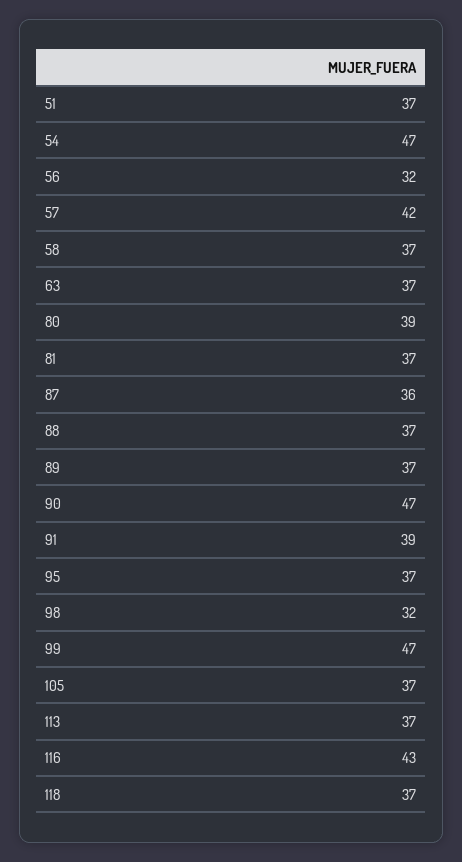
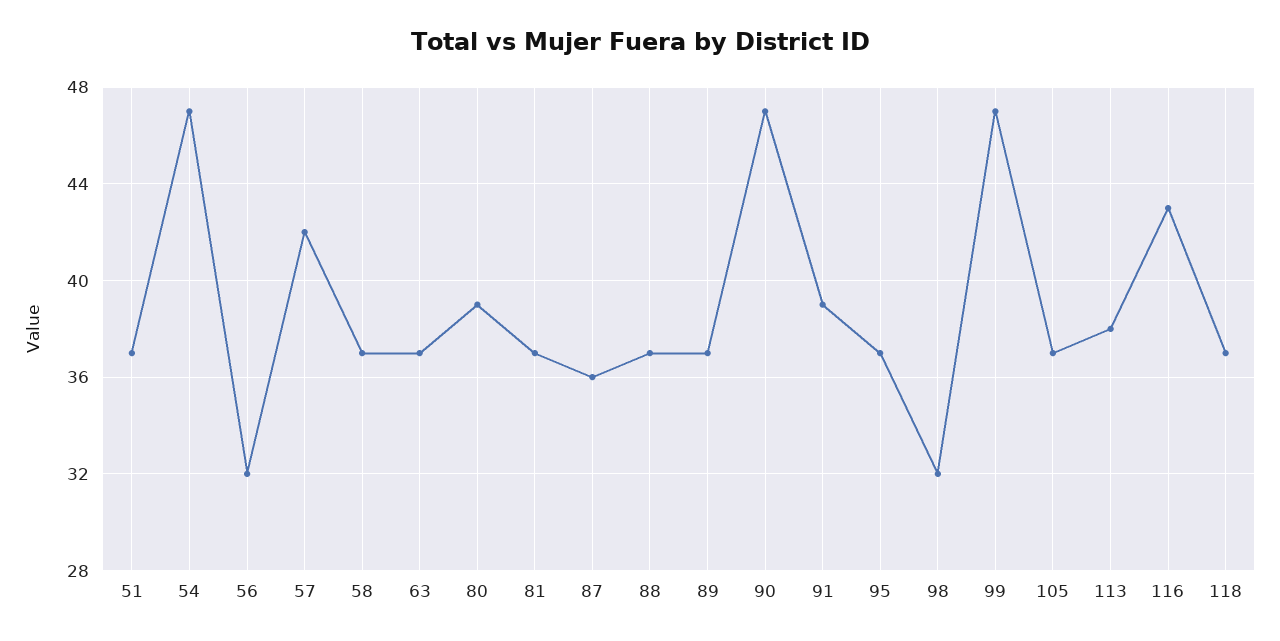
113: 37 -> 38

